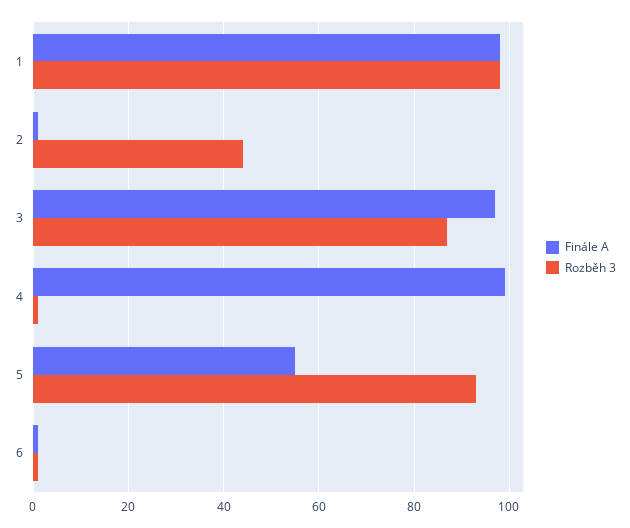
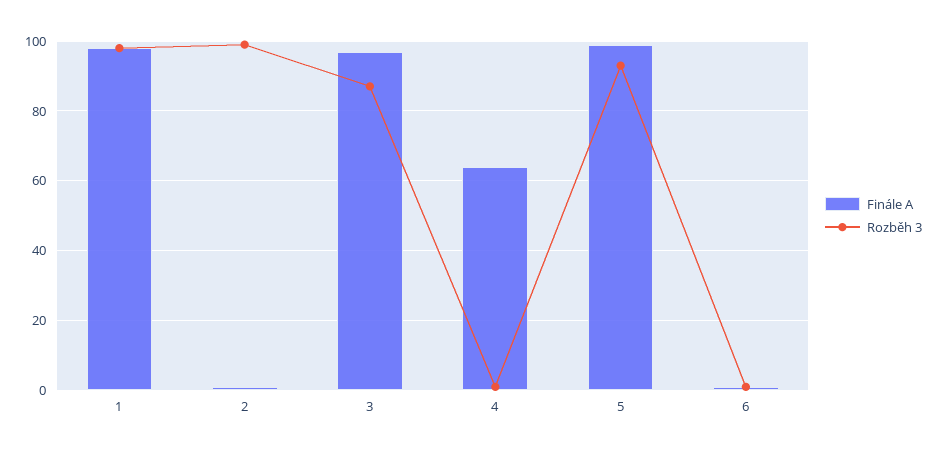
Rozběh 3, 2: 45 -> 100
Finále A, 4: 100 -> 65
Finále A, 5: 55 -> 100

